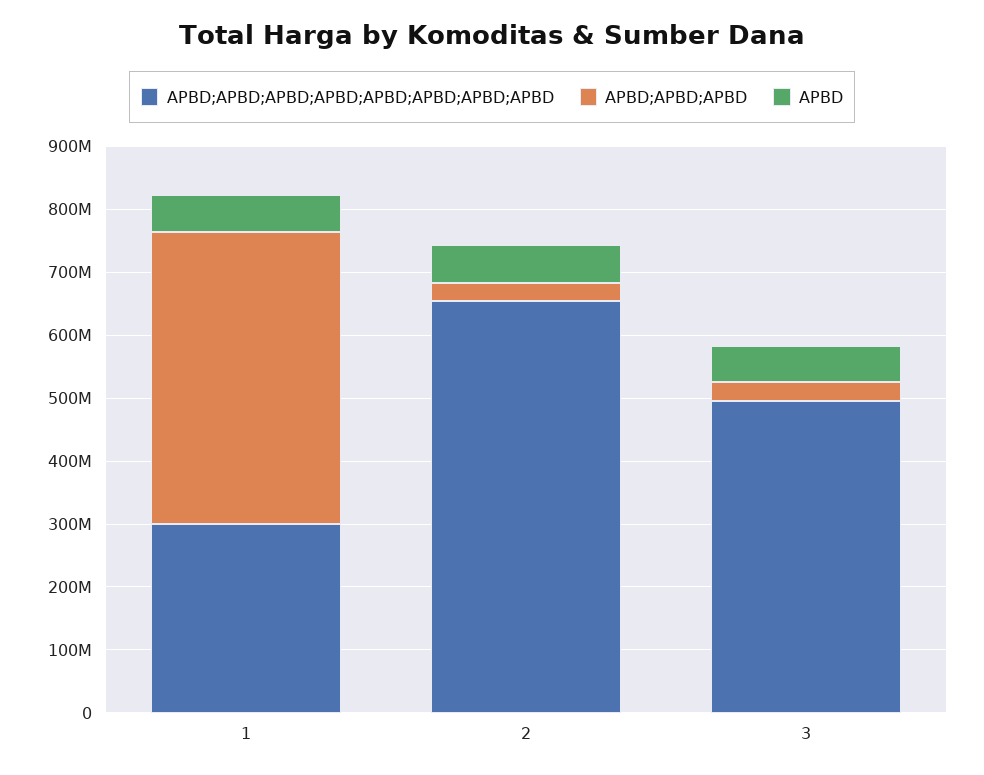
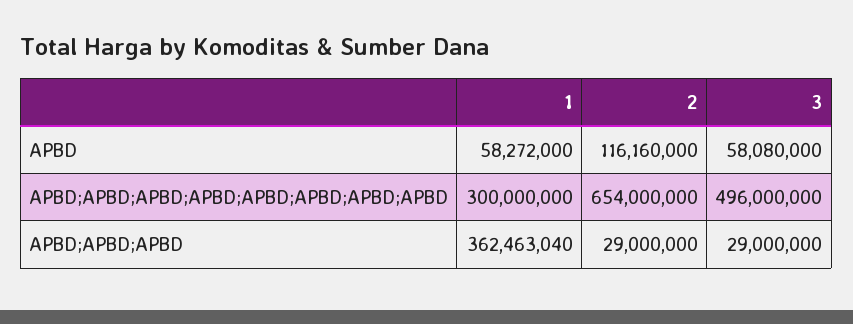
APBD;APBD;APBD, 1: 460000000 -> 362463040
APBD, 2: 60000000 -> 116160000

